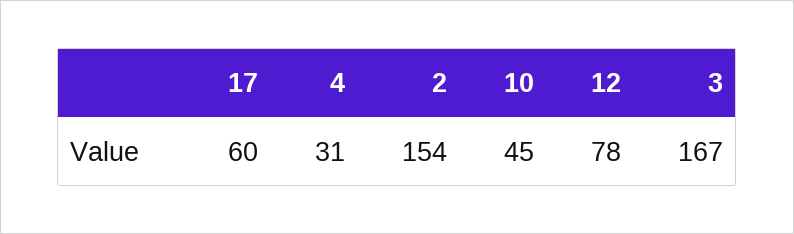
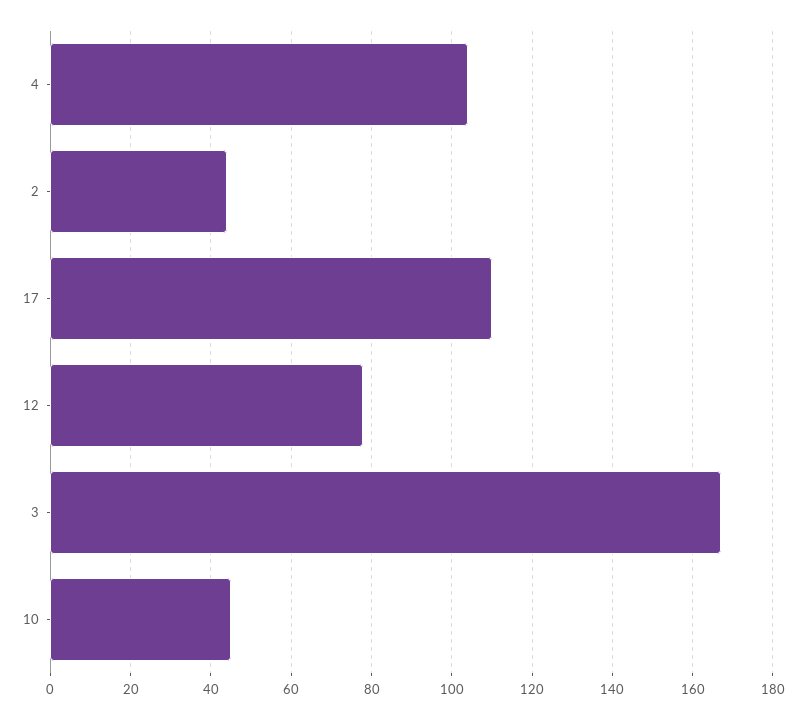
17: 60 -> 110
4: 31 -> 105
2: 154 -> 45

